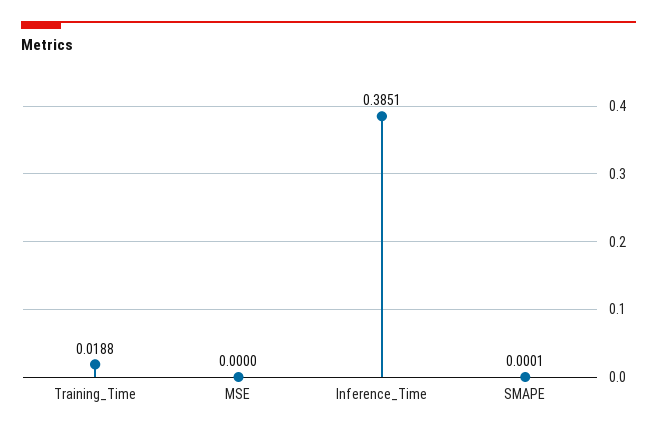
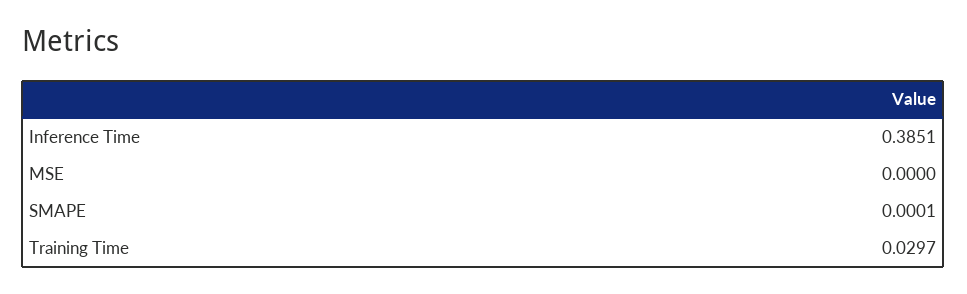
Training_Time: 0.0188 -> 0.0297

